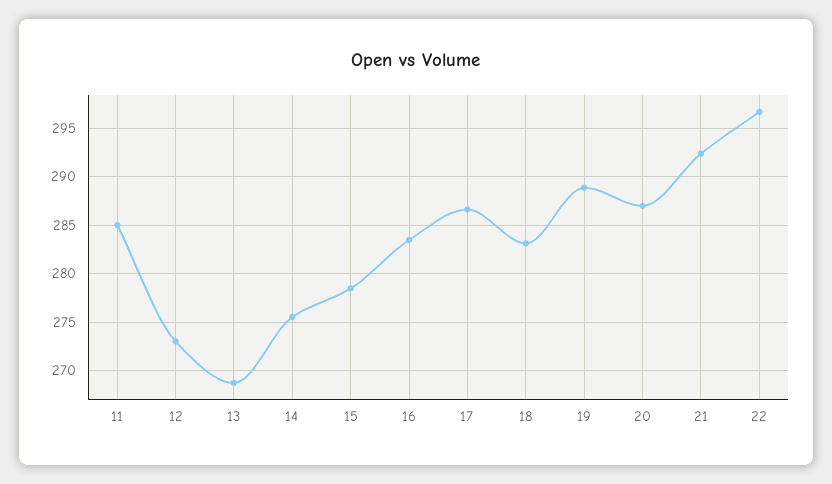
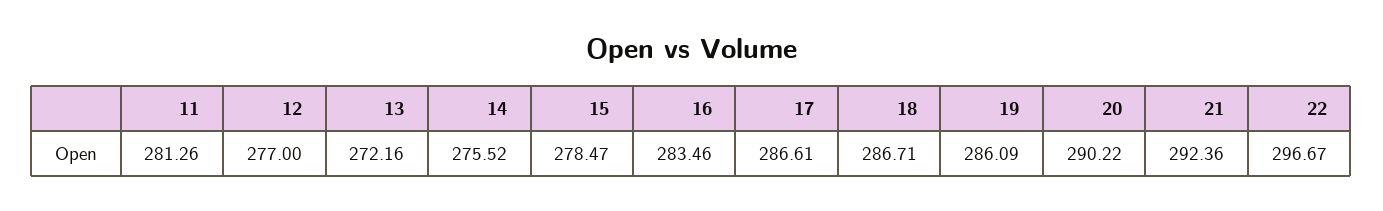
11: 285 -> 281.26
12: 273 -> 277
13: 269 -> 272.16
18: 283 -> 286.71
19: 289 -> 286.09
20: 287 -> 290.22

